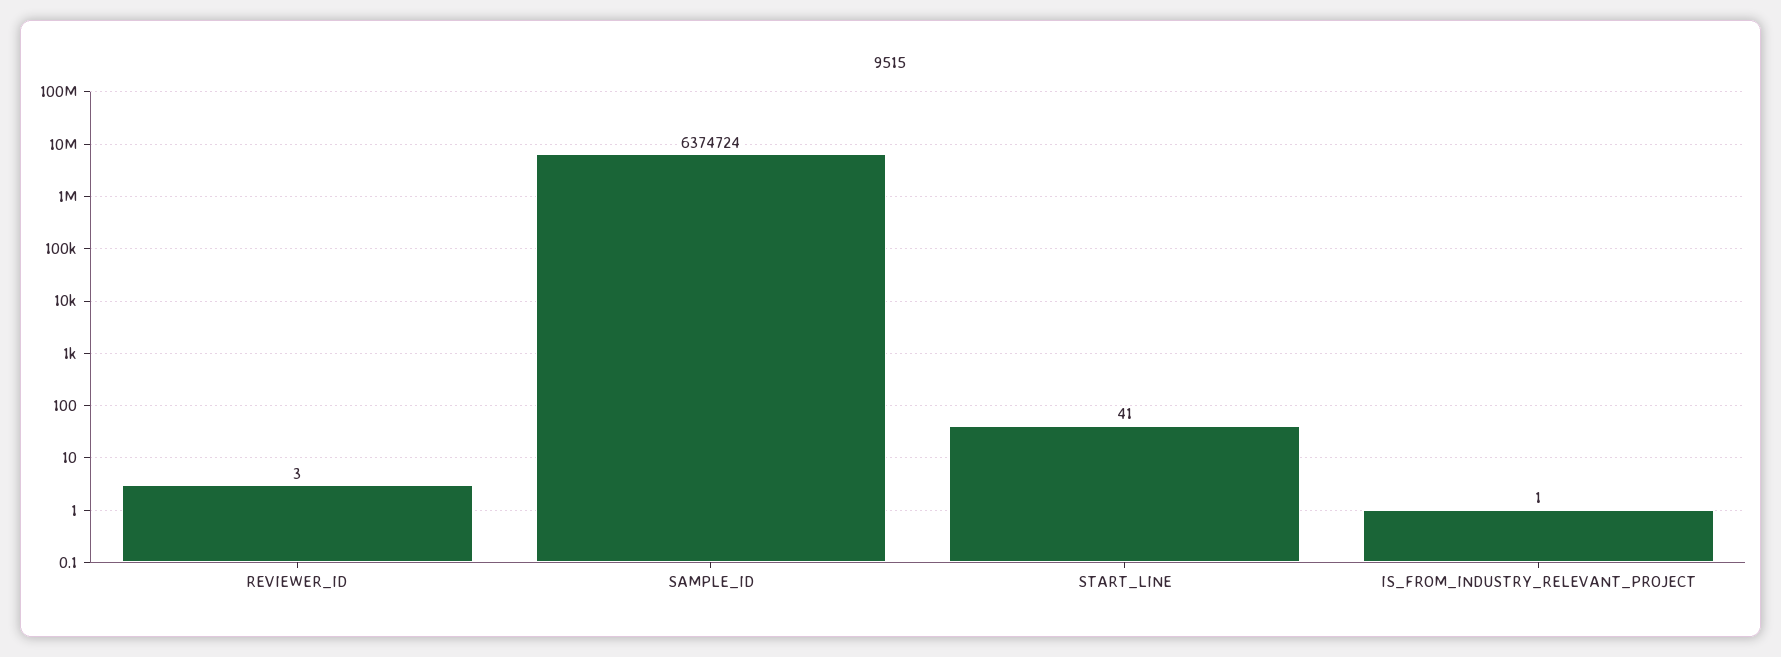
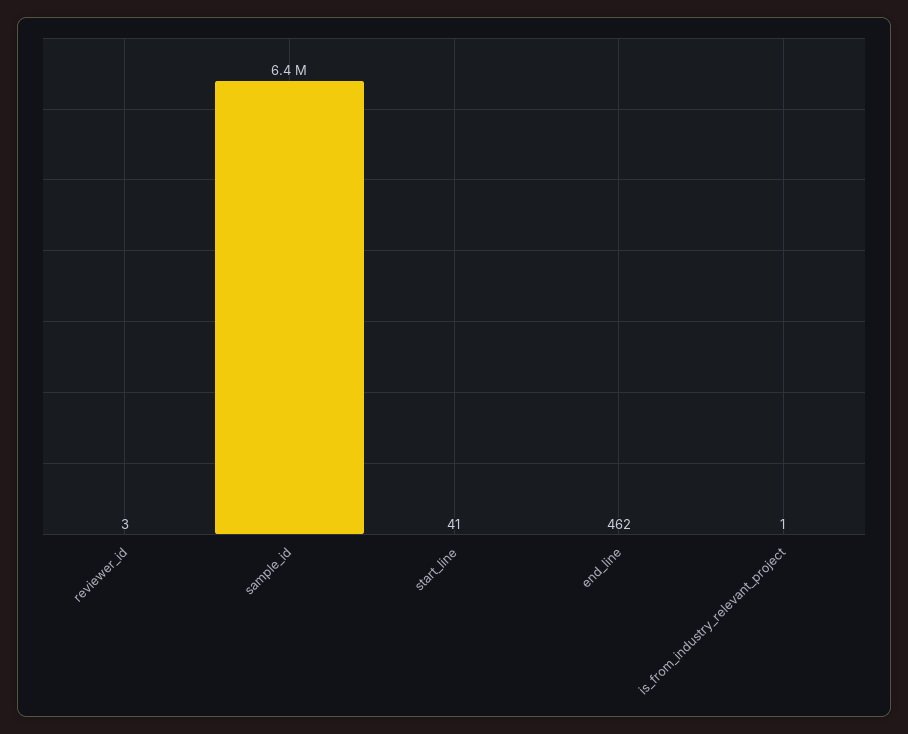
end_line: none -> 462

